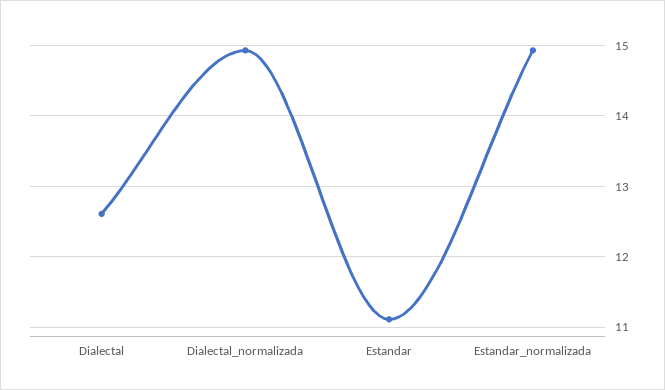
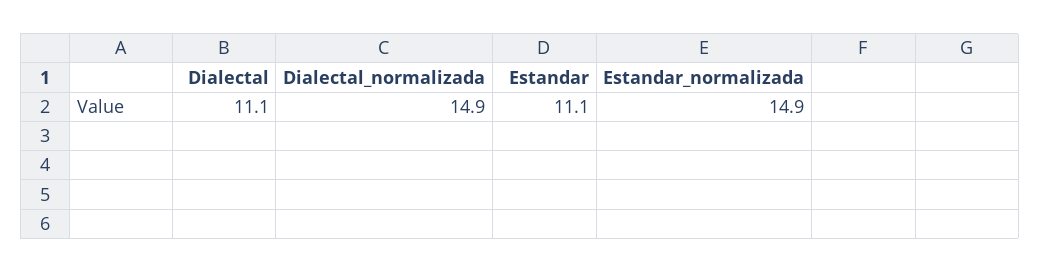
Dialectal: 12.6 -> 11.1

